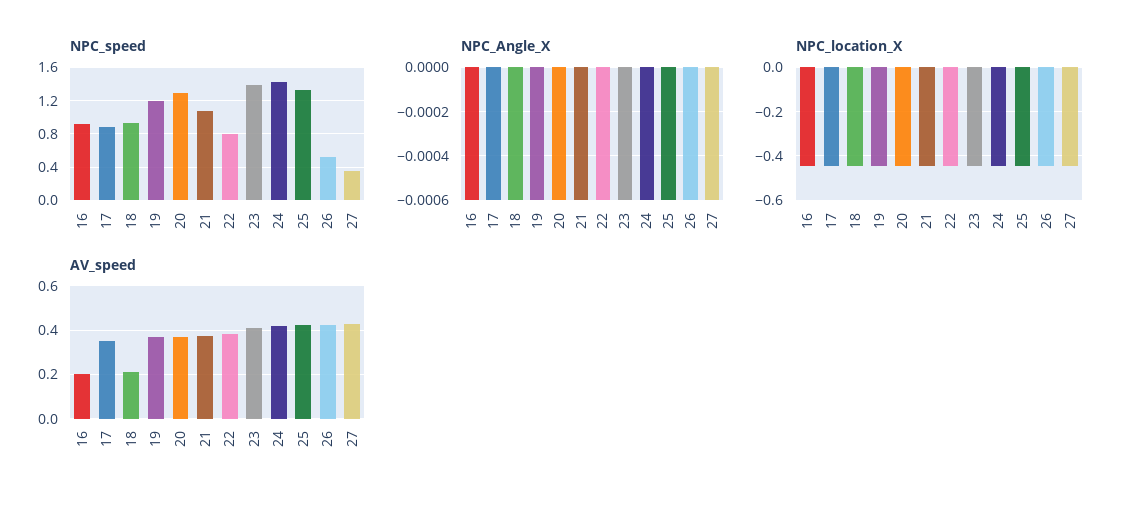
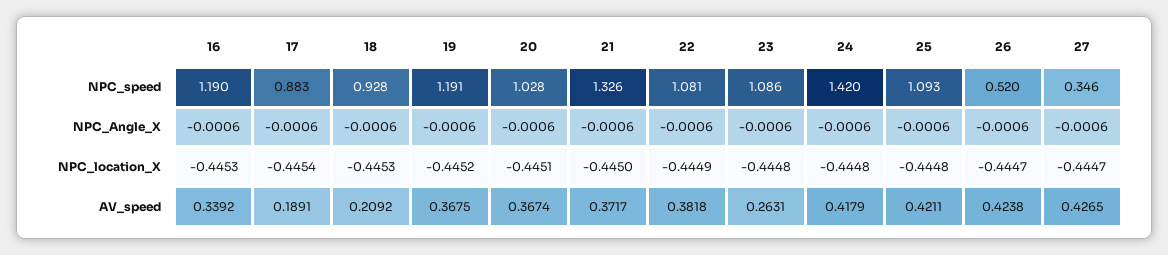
NPC_speed, 16: 0.9 -> 1.19
NPC_speed, 20: 1.3 -> 1.028
NPC_speed, 21: 1.1 -> 1.326
NPC_speed, 22: 0.8 -> 1.081
NPC_speed, 23: 1.4 -> 1.086
NPC_speed, 25: 1.3 -> 1.093
AV_speed, 16: 0.2 -> 0.3392
AV_speed, 17: 0.35 -> 0.1891
AV_speed, 23: 0.4 -> 0.2631

